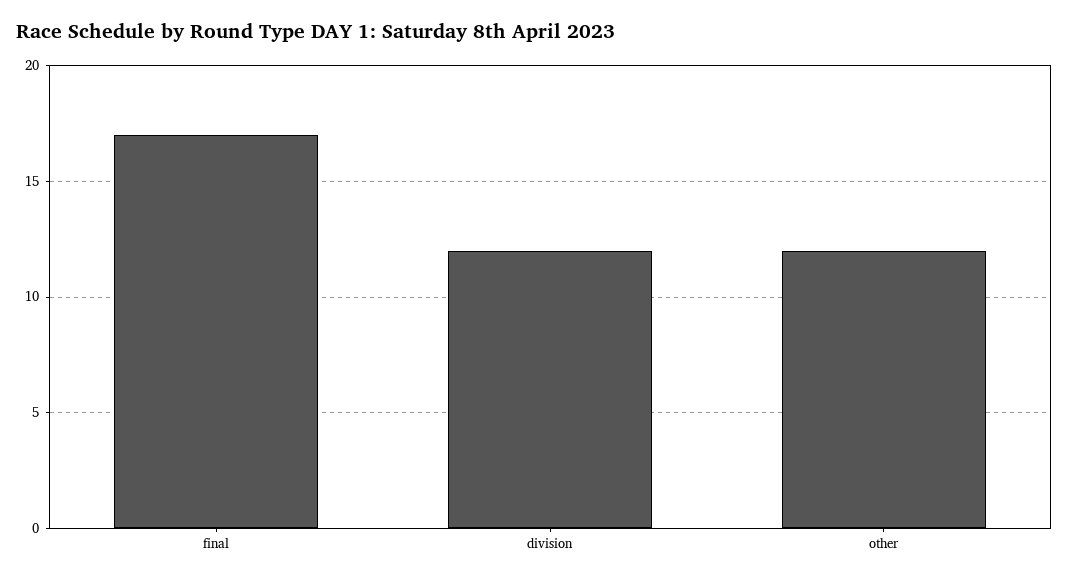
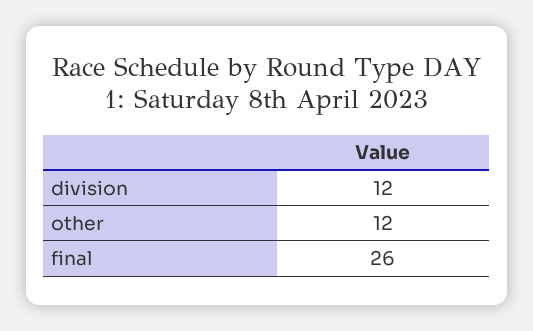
final: 17 -> 26

